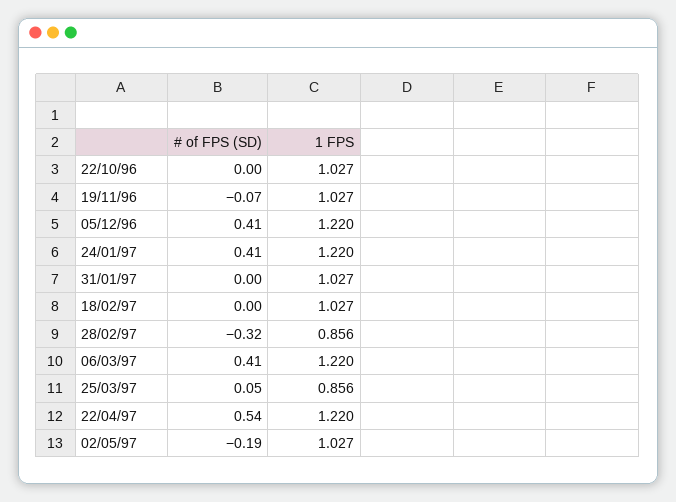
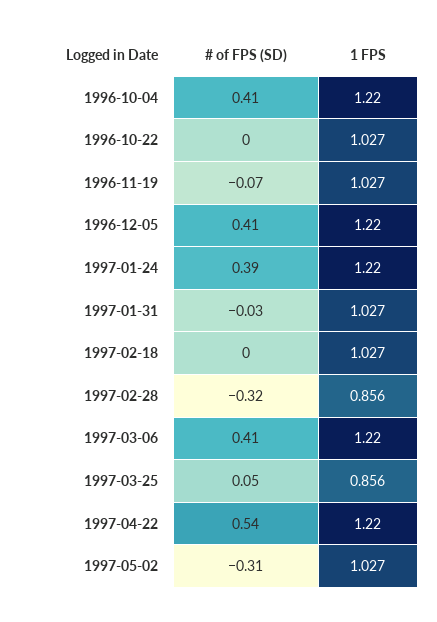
# of FPS (SD), 24/01/97: 0.41 -> 0.39
# of FPS (SD), 31/01/97: 0 -> -0.03
# of FPS (SD), 02/05/97: -0.19 -> -0.31
# of FPS (SD), 1996-10-04: none -> 0.41
1 FPS, 1996-10-04: none -> 1.22

